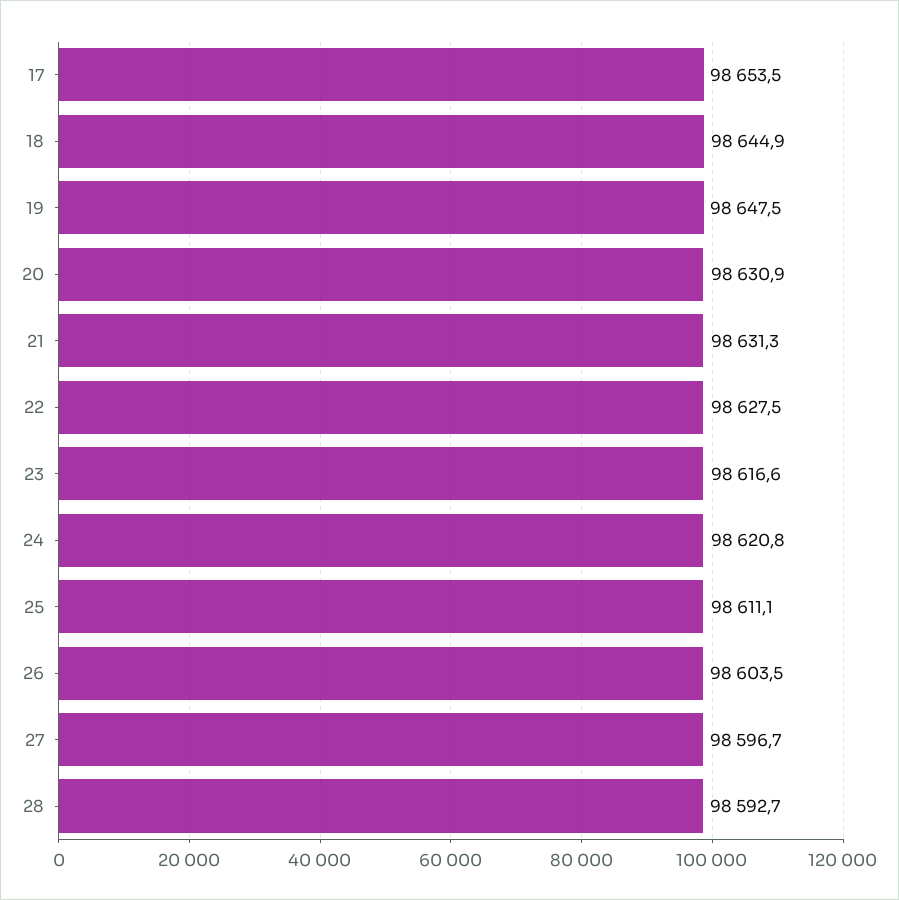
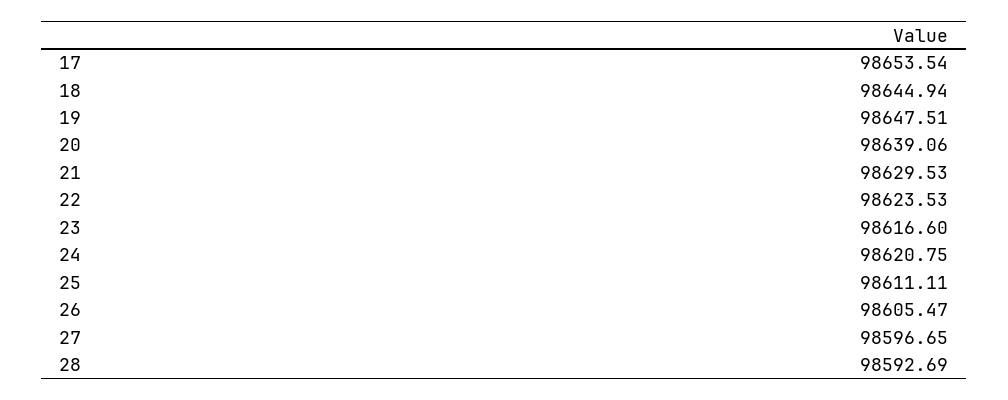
20: 98630.9 -> 98639.06
21: 98631.3 -> 98629.53
22: 98627.5 -> 98623.53
26: 98603.5 -> 98605.47

